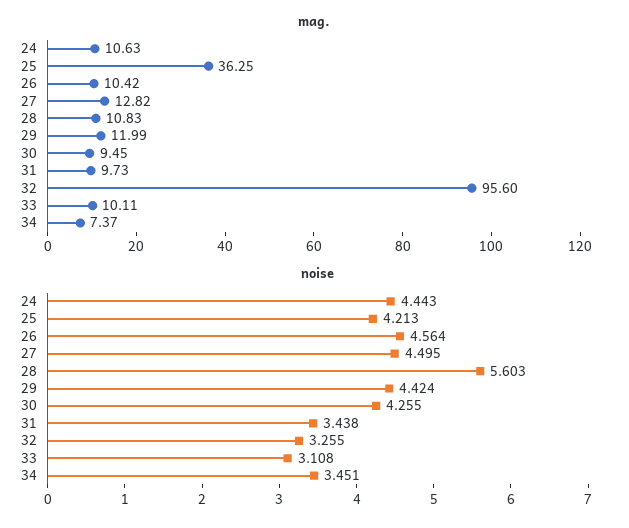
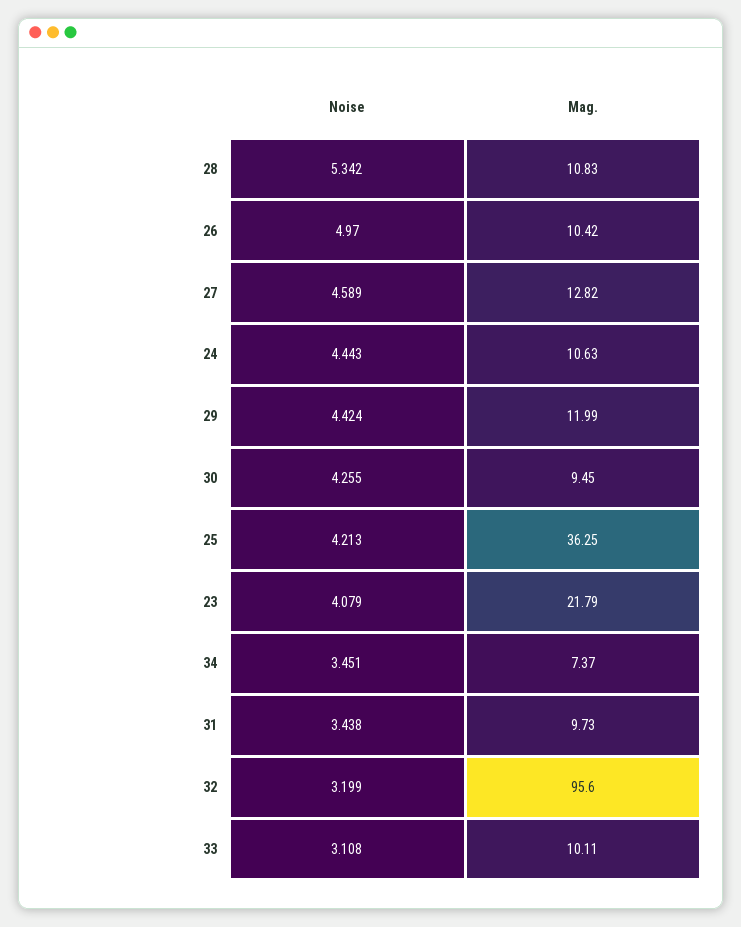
noise, 26: 4.564 -> 4.97
noise, 27: 4.495 -> 4.589
noise, 28: 5.603 -> 5.342
noise, 32: 3.255 -> 3.199
noise, 23: none -> 4.079
mag., 23: none -> 21.79

